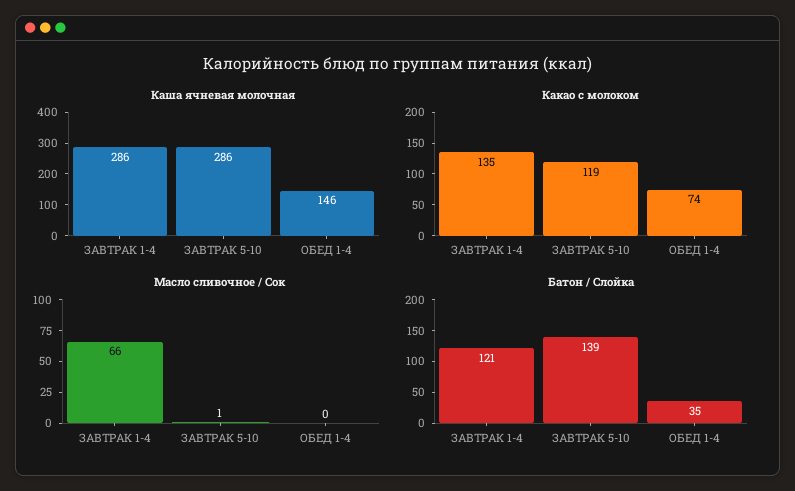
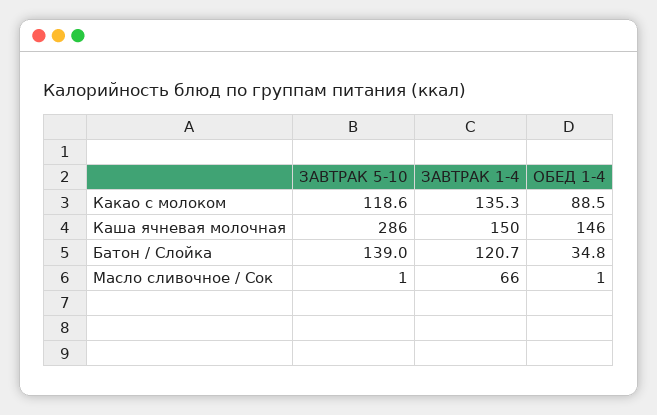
Каша ячневая молочная, ЗАВТРАК 1-4: 286 -> 150
Какао с молоком, ОБЕД 1-4: 74 -> 88.5
Масло сливочное / Сок, ОБЕД 1-4: 0 -> 1

